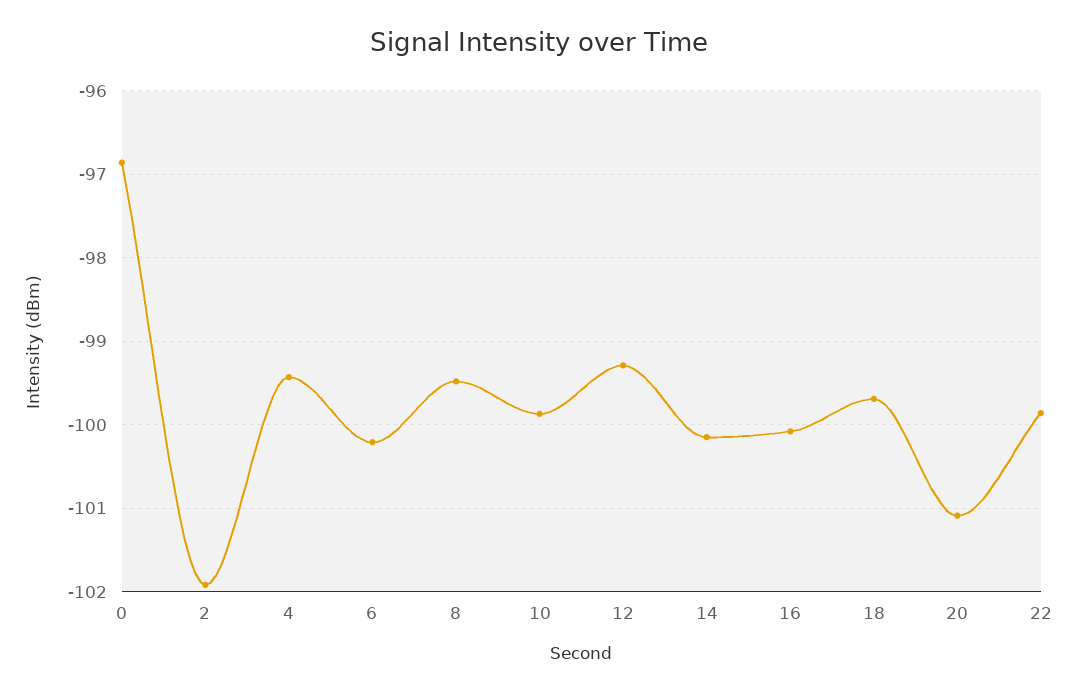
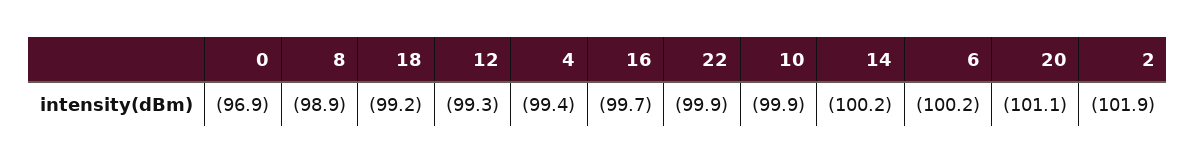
8: -99.5 -> -98.9
16: -100.1 -> -99.7
18: -99.7 -> -99.2

